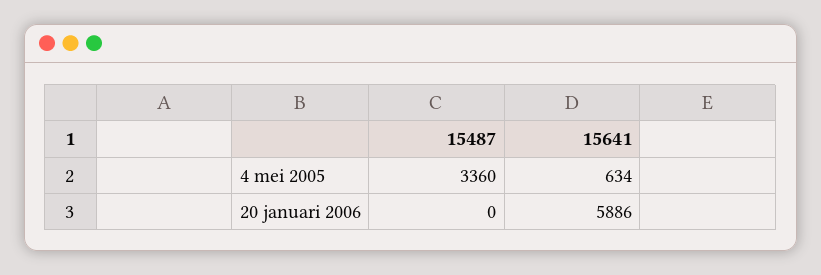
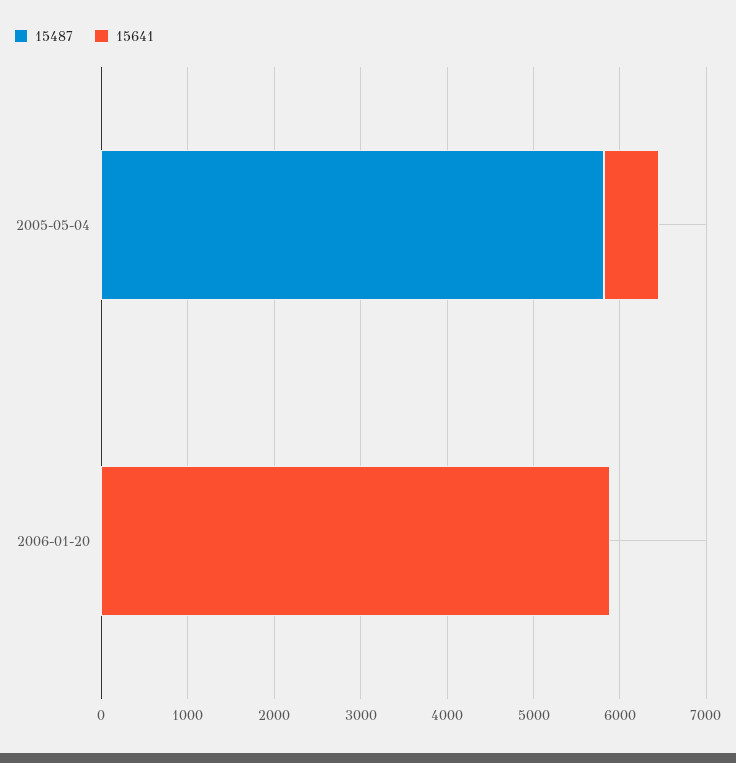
15487, 4 mei 2005: 3360 -> 5800

